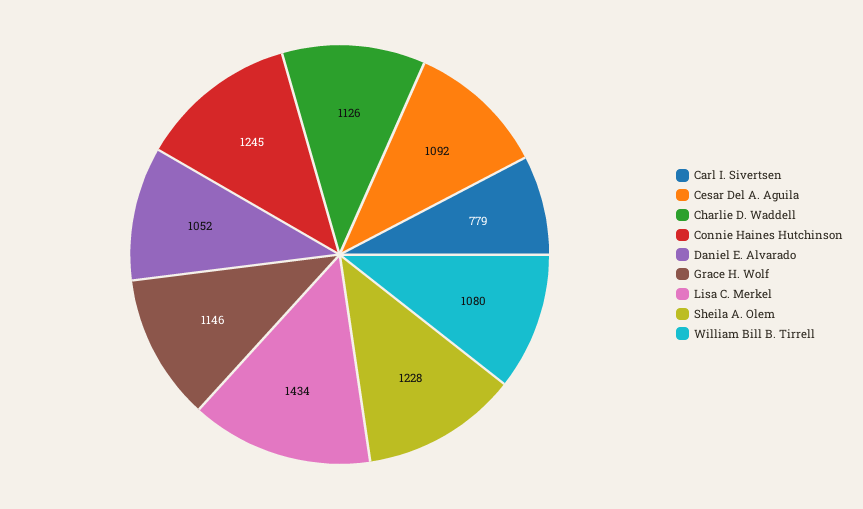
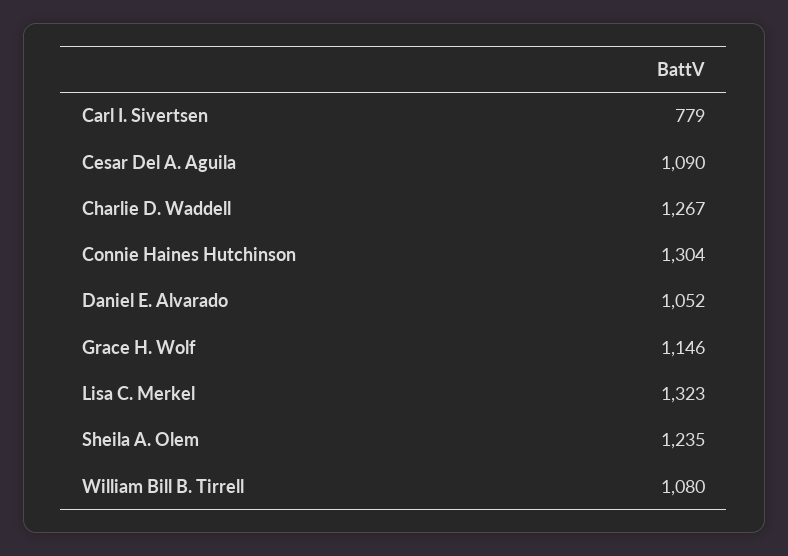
Cesar Del A. Aguila: 1092 -> 1090
Charlie D. Waddell: 1126 -> 1267
Connie Haines Hutchinson: 1245 -> 1304
Lisa C. Merkel: 1434 -> 1323
Sheila A. Olem: 1228 -> 1235

